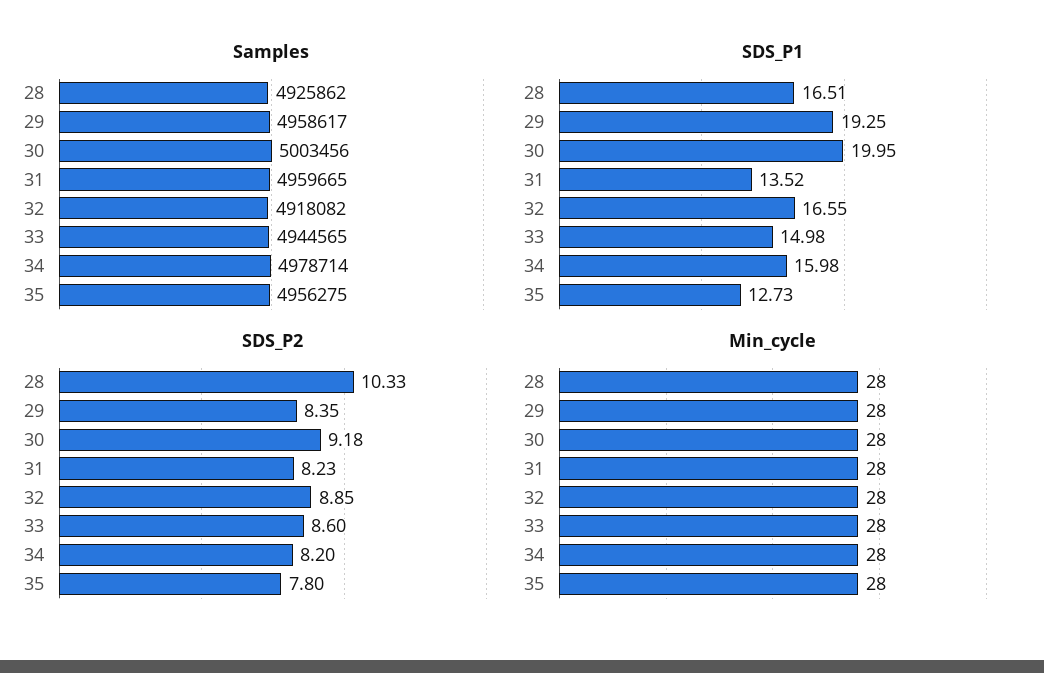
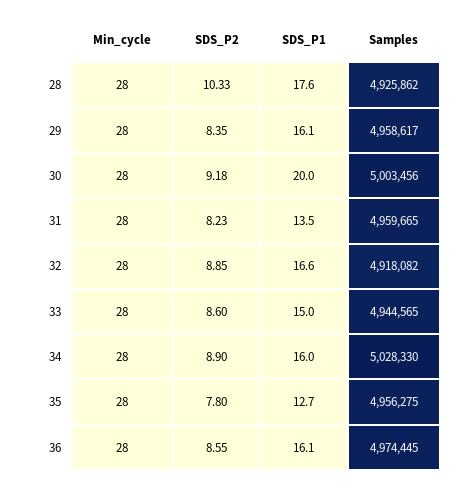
Samples, 34: 4978714 -> 5028330
SDS_P1, 28: 16.51 -> 17.6
SDS_P1, 29: 19.25 -> 16.1
SDS_P2, 34: 8.2 -> 8.9
Min_cycle, 36: none -> 28
SDS_P2, 36: none -> 8.55
SDS_P1, 36: none -> 16.1
Samples, 36: none -> 4974445

